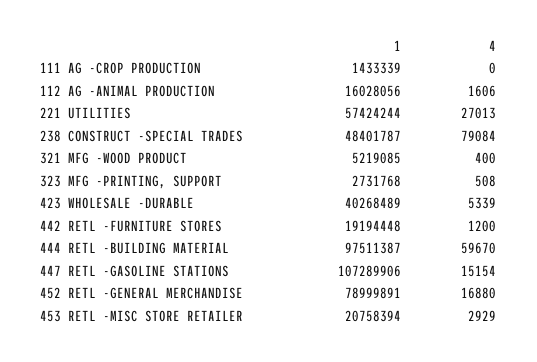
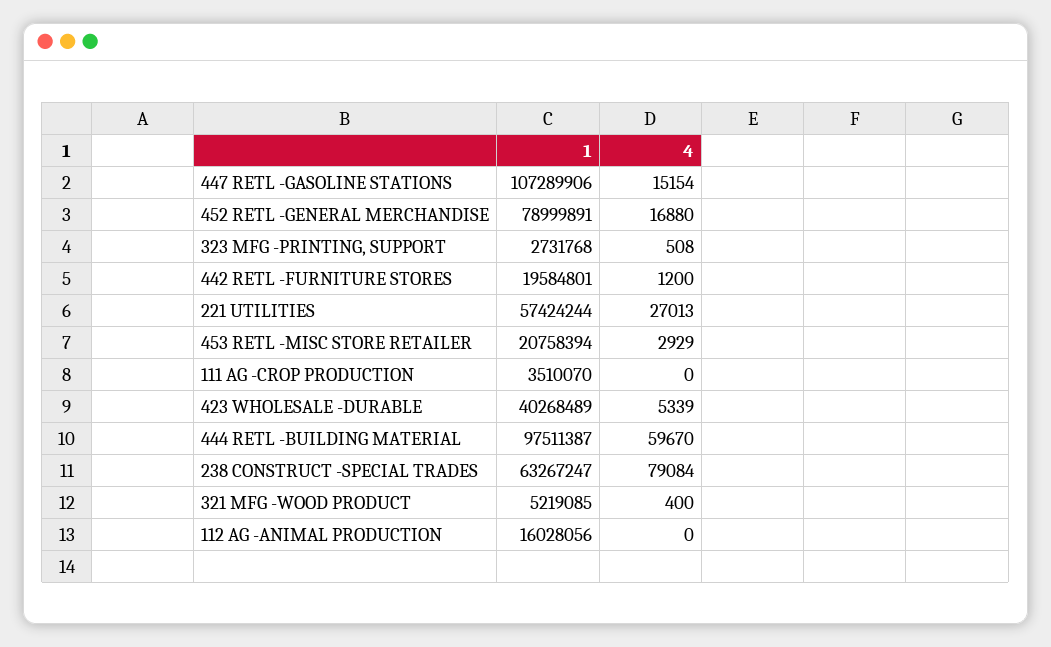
1, 111 AG -CROP PRODUCTION: 1433339 -> 3510070
4, 112 AG -ANIMAL PRODUCTION: 1606 -> 0
1, 238 CONSTRUCT -SPECIAL TRADES: 48401787 -> 63267247
1, 442 RETL -FURNITURE STORES: 19194448 -> 19584801

